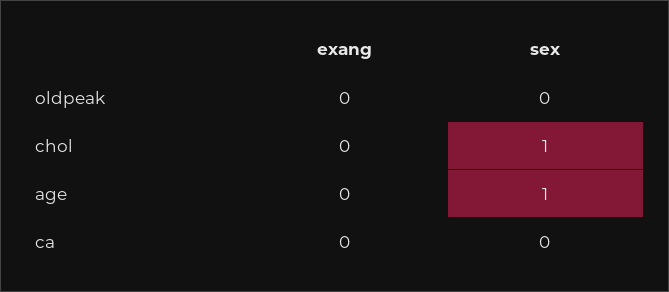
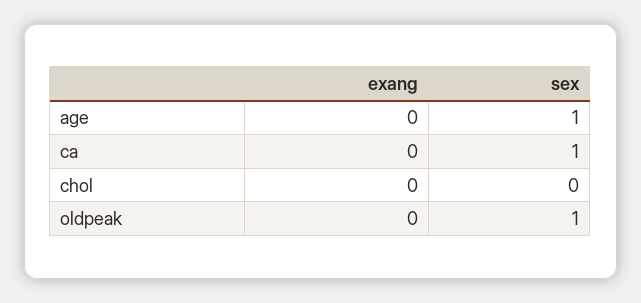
sex, oldpeak: 0 -> 1
sex, chol: 1 -> 0
sex, ca: 0 -> 1

